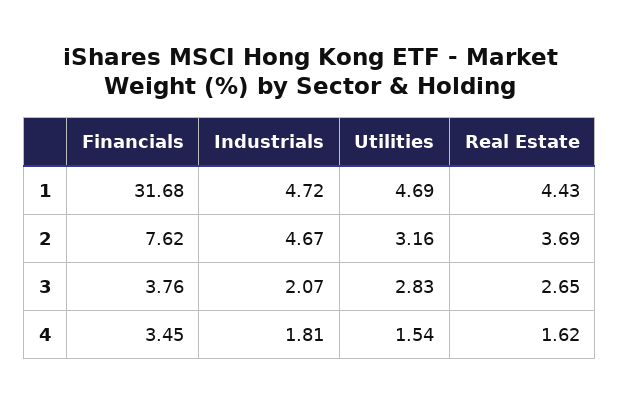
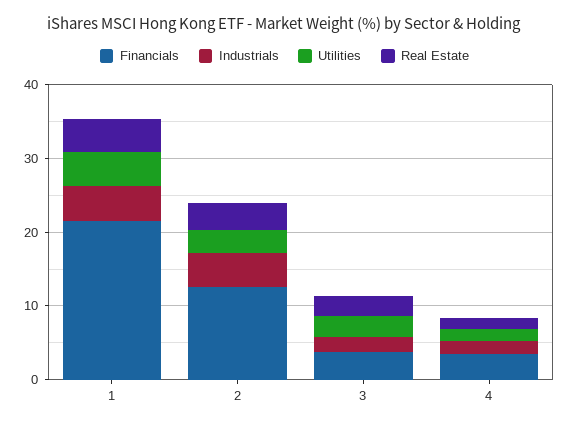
Financials, 1: 31.68 -> 22
Financials, 2: 7.62 -> 12

